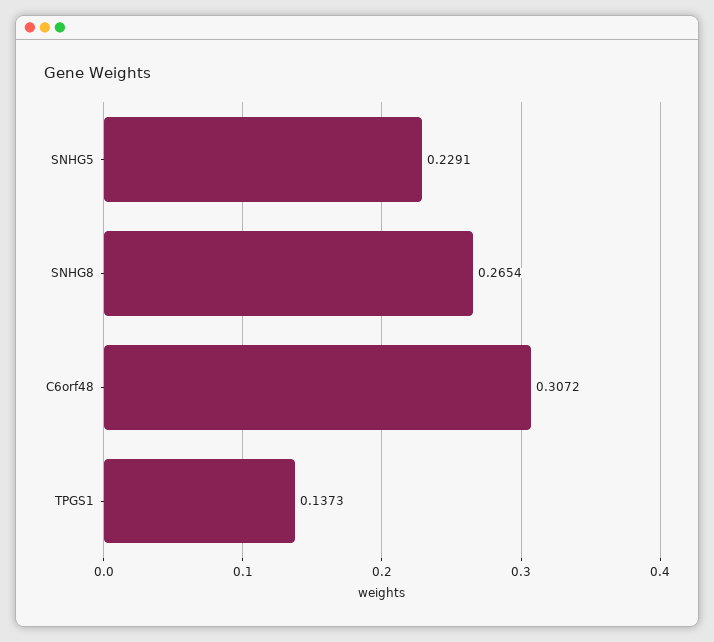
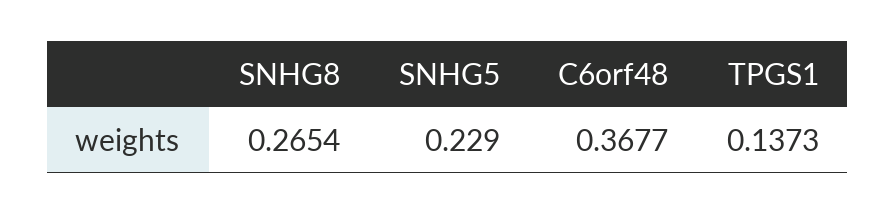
SNHG5: 0.2291 -> 0.229
C6orf48: 0.3072 -> 0.3677

